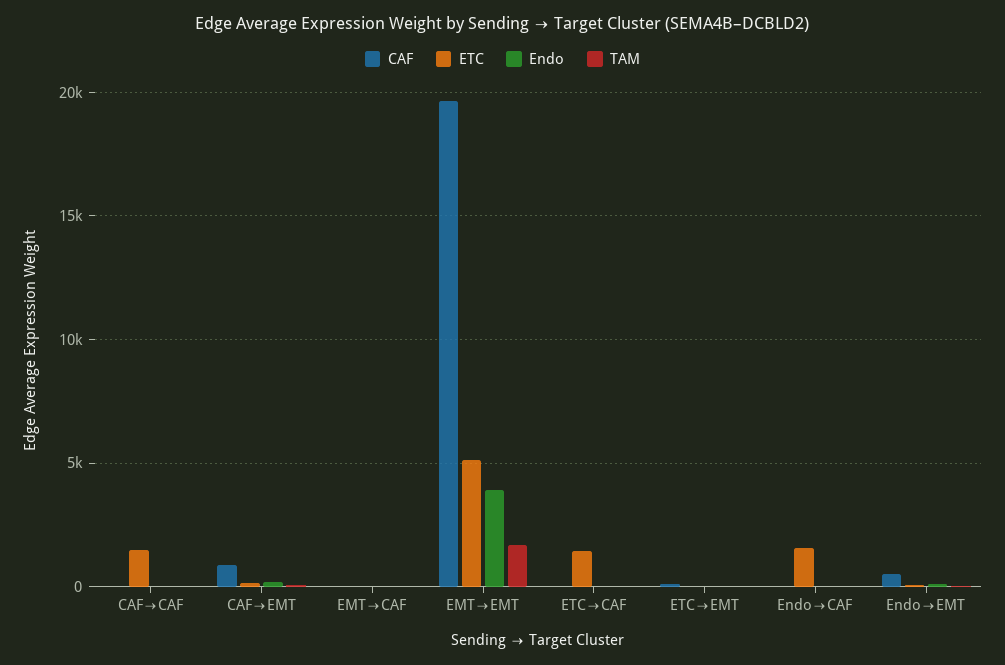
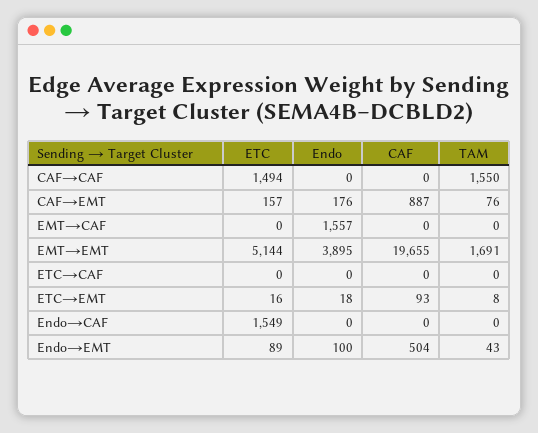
TAM, CAF→CAF: 0 -> 1550
Endo, EMT→CAF: 0 -> 1557
ETC, ETC→CAF: 1500 -> 0

